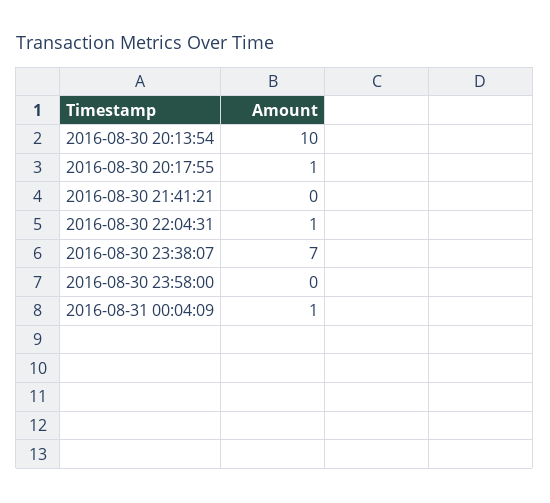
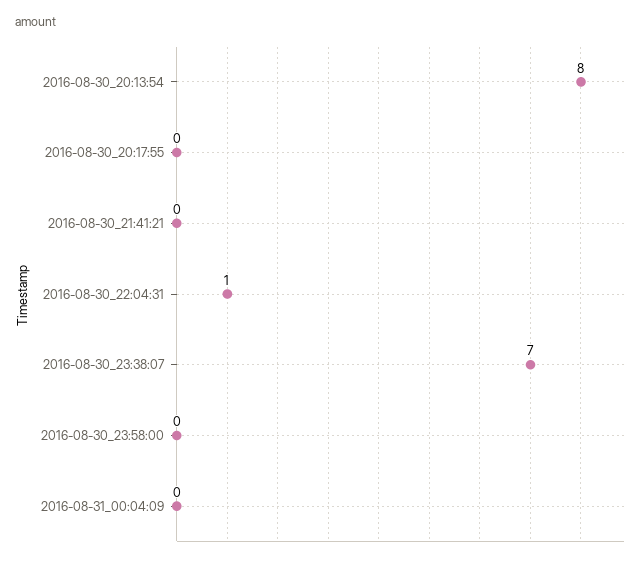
2016-08-30 20:13:54: 10 -> 8
2016-08-30 20:17:55: 1 -> 0
2016-08-31 00:04:09: 1 -> 0

